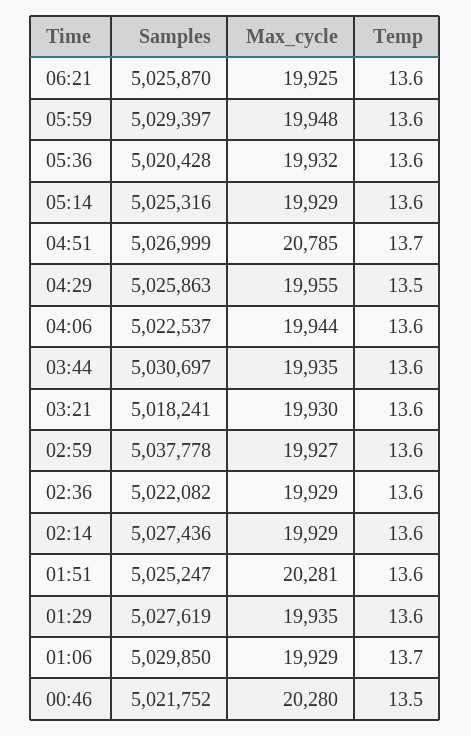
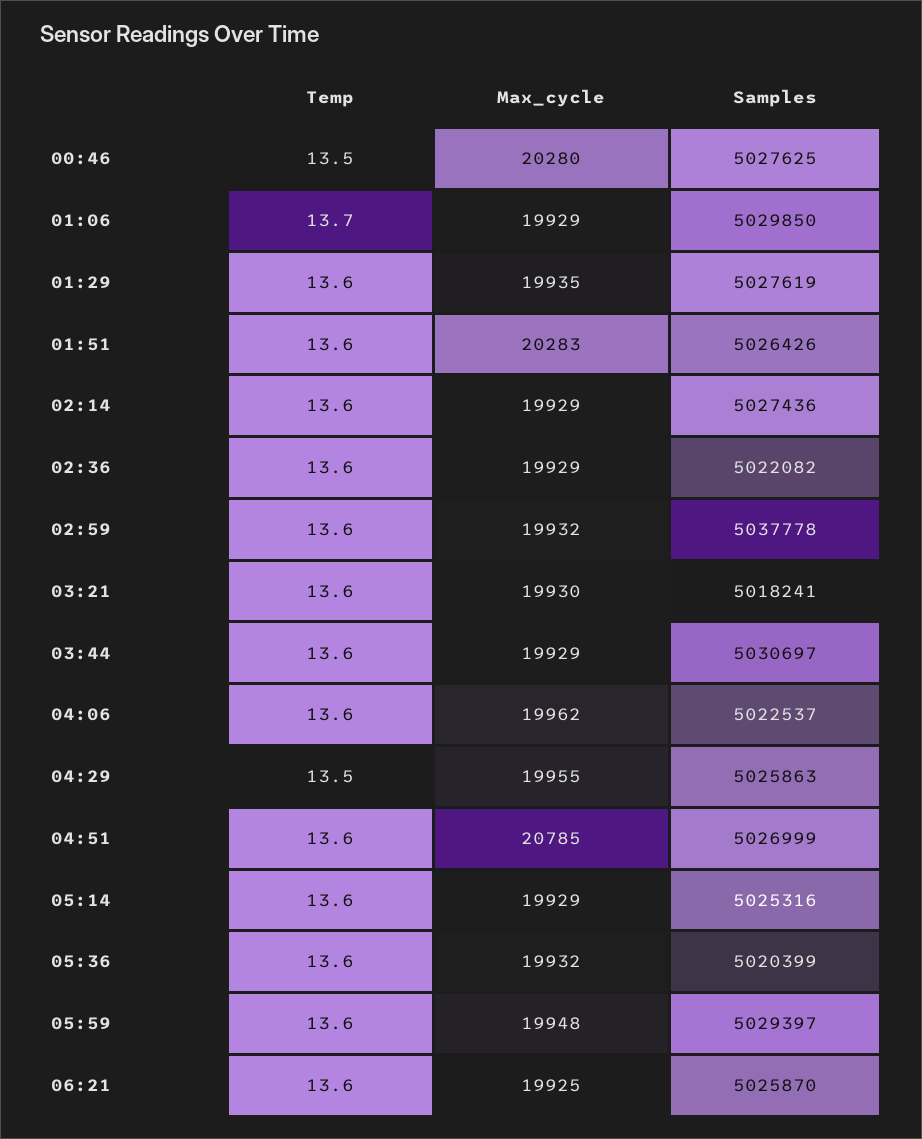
Samples, 05:36: 5020428 -> 5020399
Temp, 04:51: 13.7 -> 13.6
Max_cycle, 04:06: 19944 -> 19962
Max_cycle, 03:44: 19935 -> 19929
Max_cycle, 02:59: 19927 -> 19932
Samples, 01:51: 5025247 -> 5026426
Max_cycle, 01:51: 20281 -> 20283
Samples, 00:46: 5021752 -> 5027625

